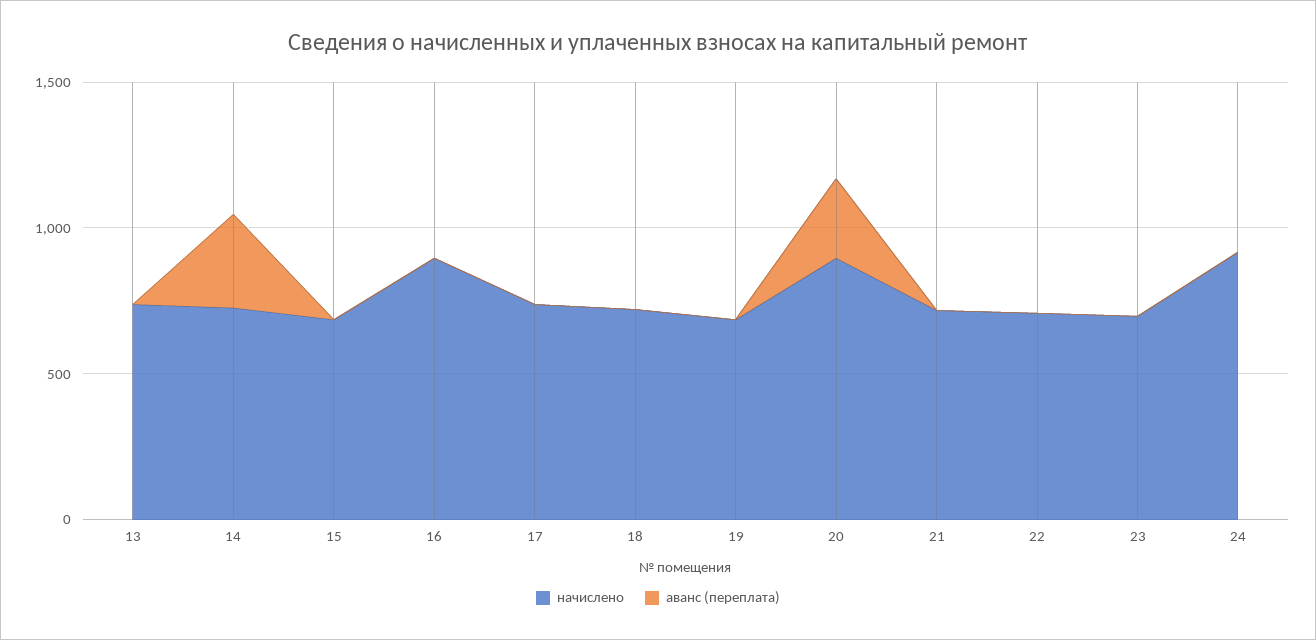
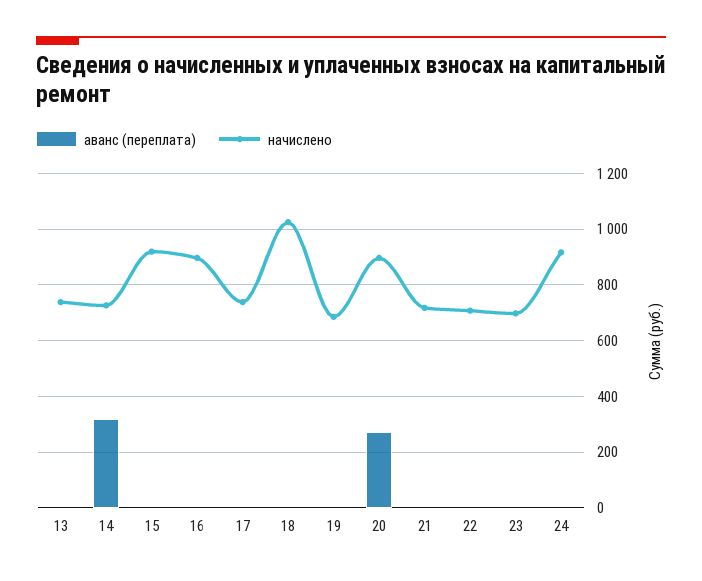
начислено, 15: 700 -> 925
начислено, 18: 700 -> 1025

